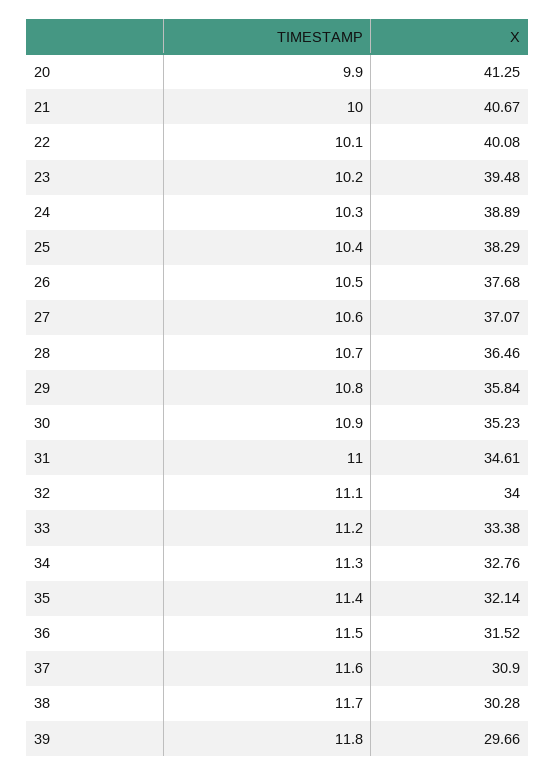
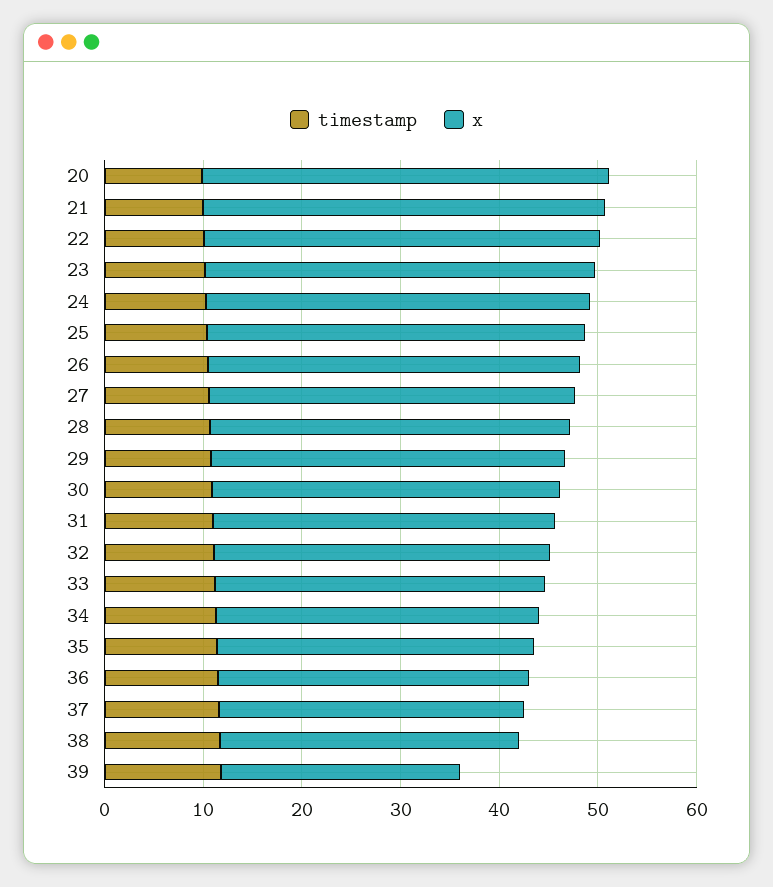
X, 39: 29.66 -> 24

